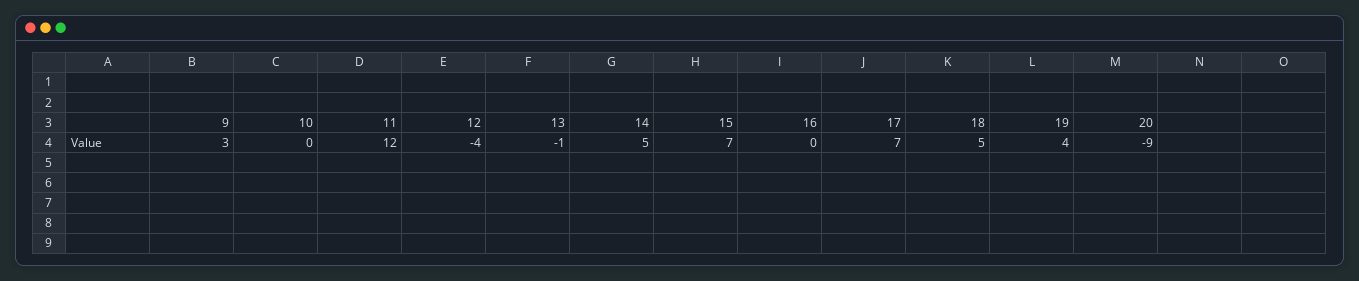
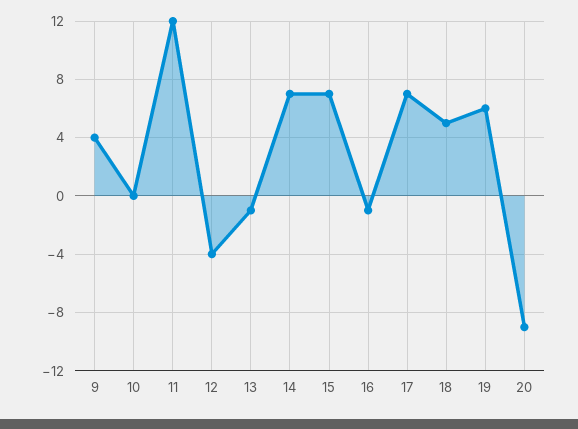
9: 3 -> 4
14: 5 -> 7
16: 0 -> -1
19: 4 -> 6

